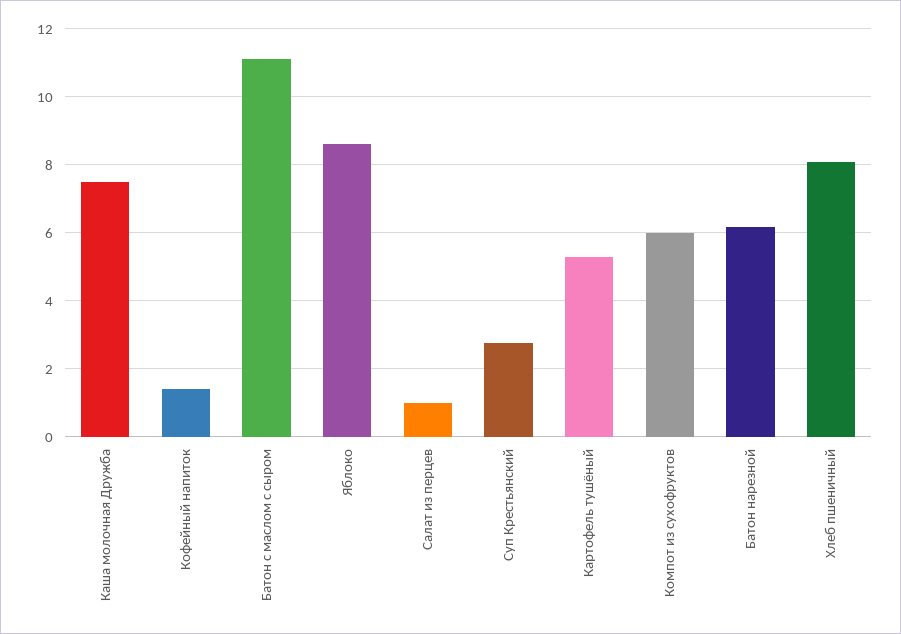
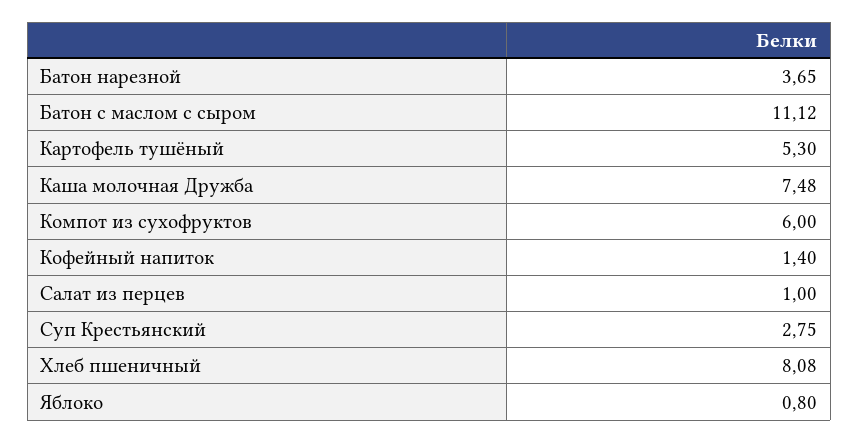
Яблоко: 8.6 -> 0.8
Батон нарезной: 6.2 -> 3.65

